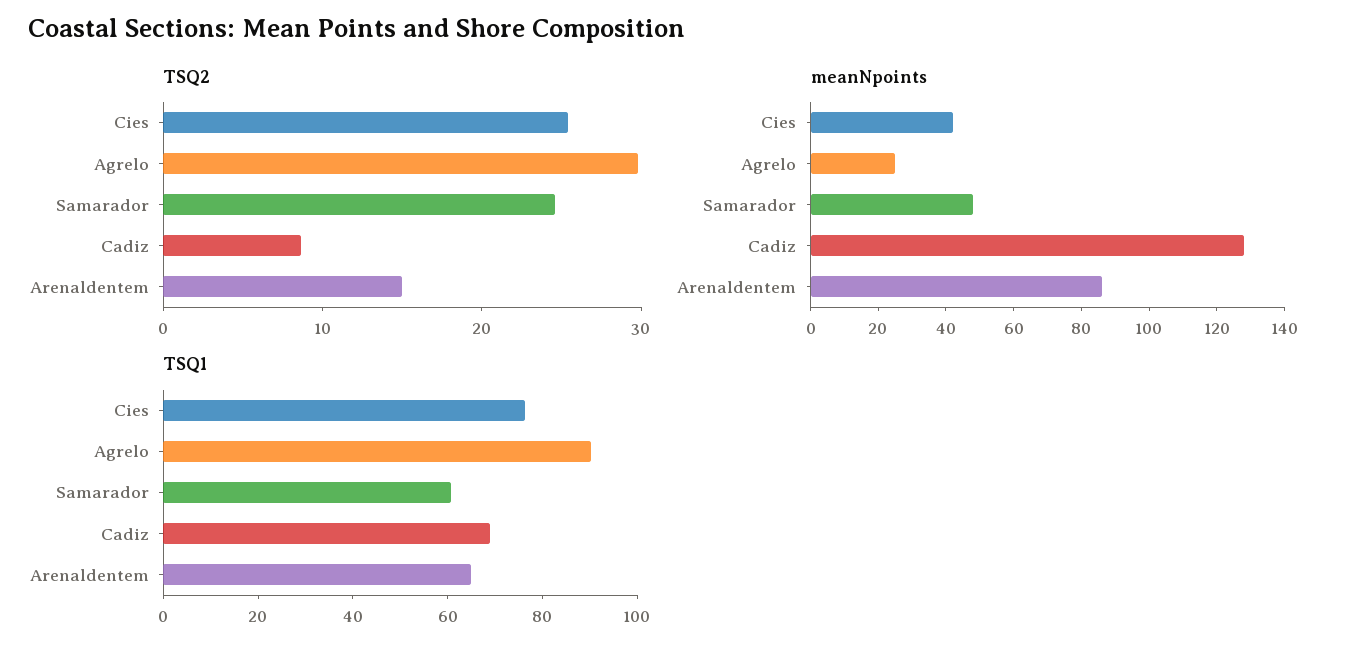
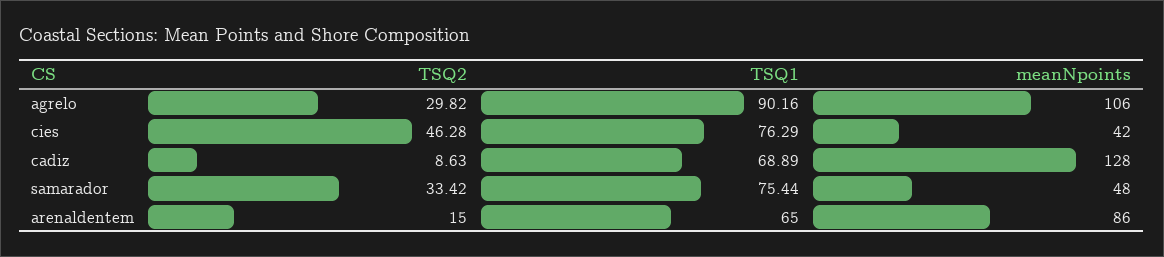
TSQ2, Cies: 26 -> 46.28
TSQ2, Samarador: 24 -> 33.42
meanNpoints, Agrelo: 25 -> 106
TSQ1, Samarador: 60 -> 75.44

